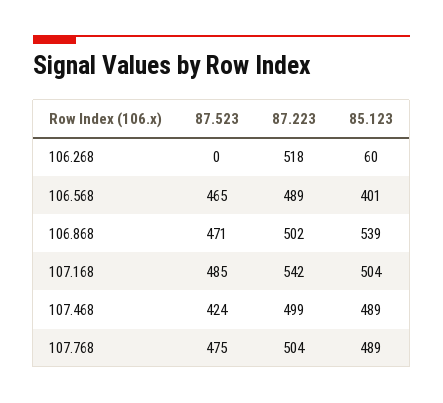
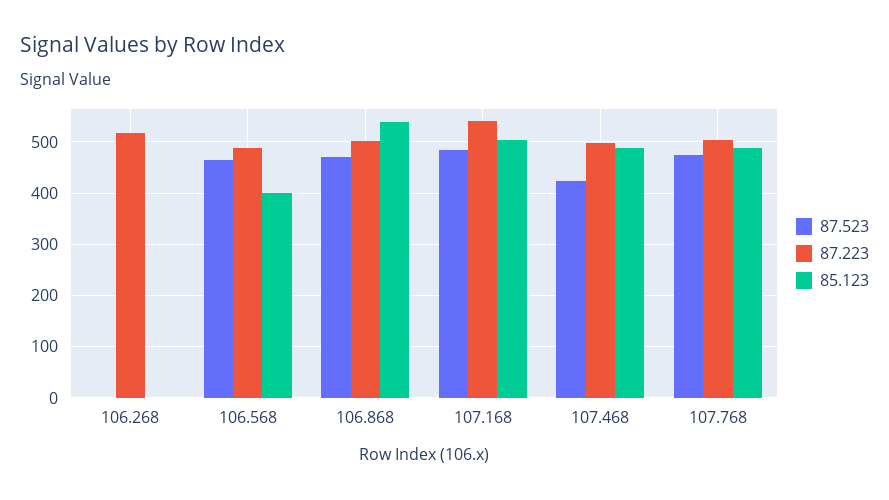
85.123, 106.268: 60 -> 0

